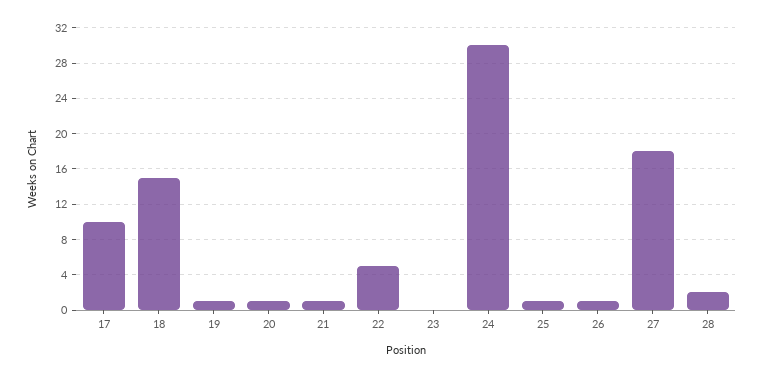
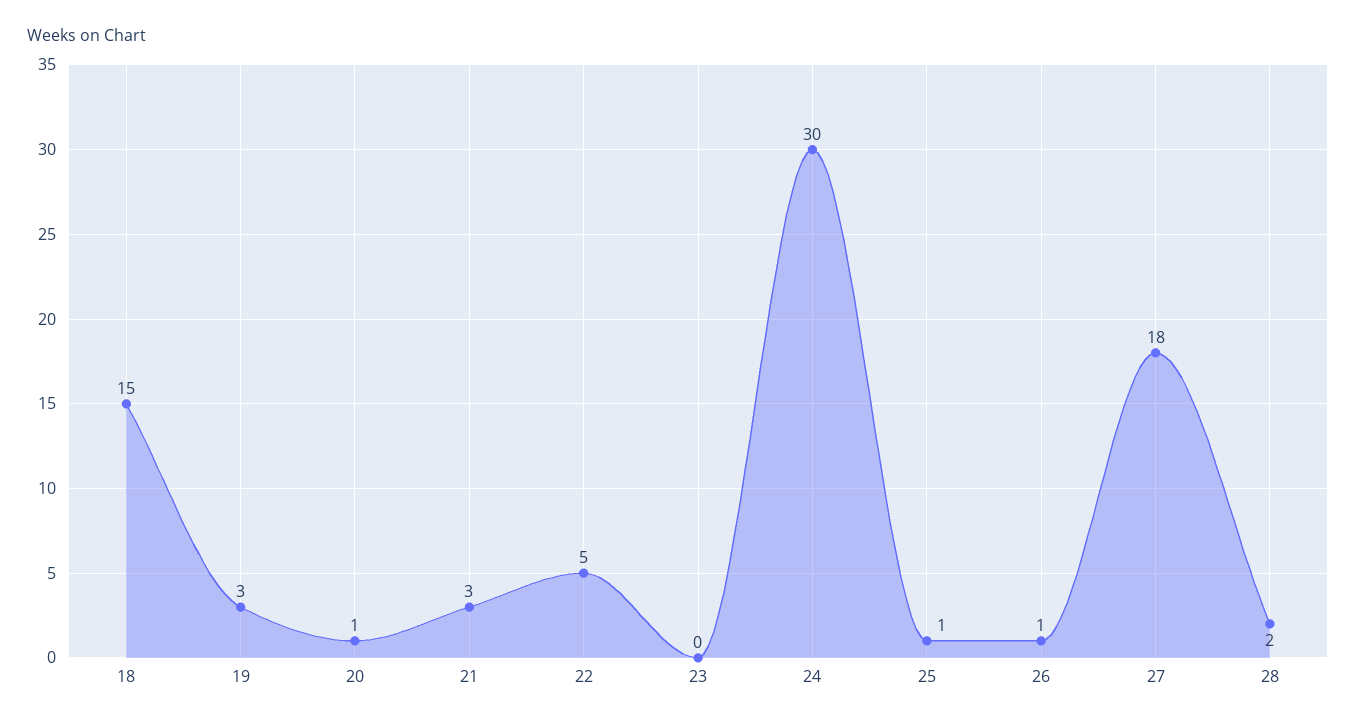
17: 10 -> none
19: 1 -> 3
21: 1 -> 3

